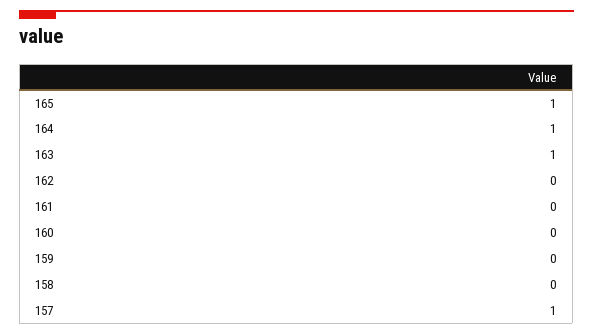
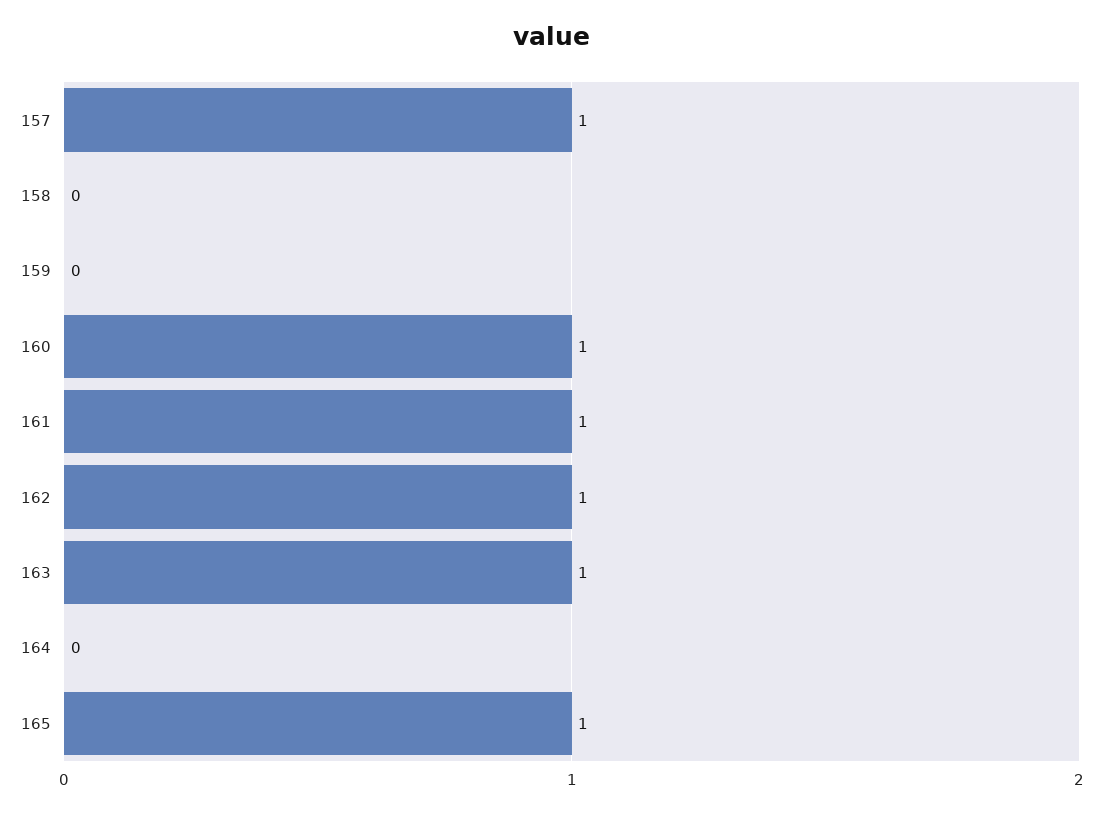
164: 1 -> 0
162: 0 -> 1
161: 0 -> 1
160: 0 -> 1

